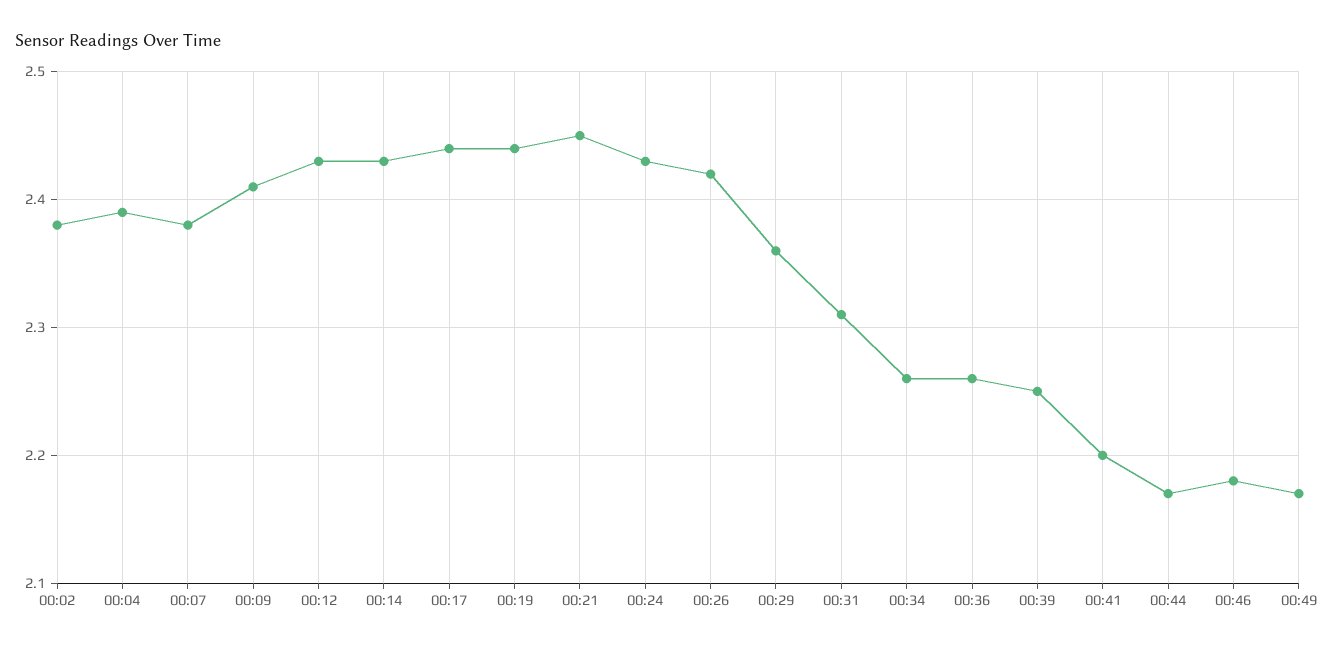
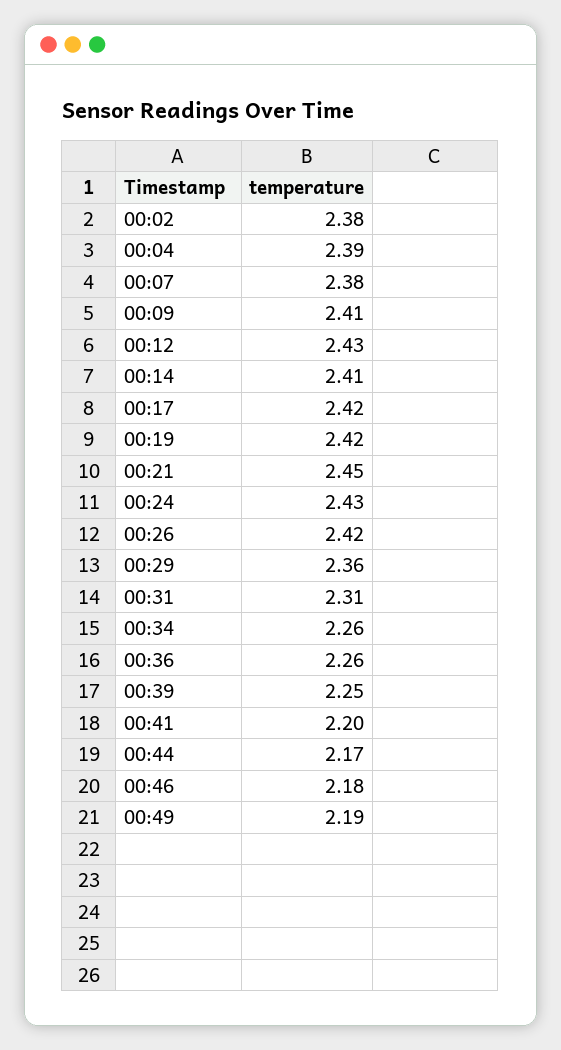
00:14: 2.43 -> 2.41
00:17: 2.44 -> 2.42
00:19: 2.44 -> 2.42
00:49: 2.17 -> 2.19

